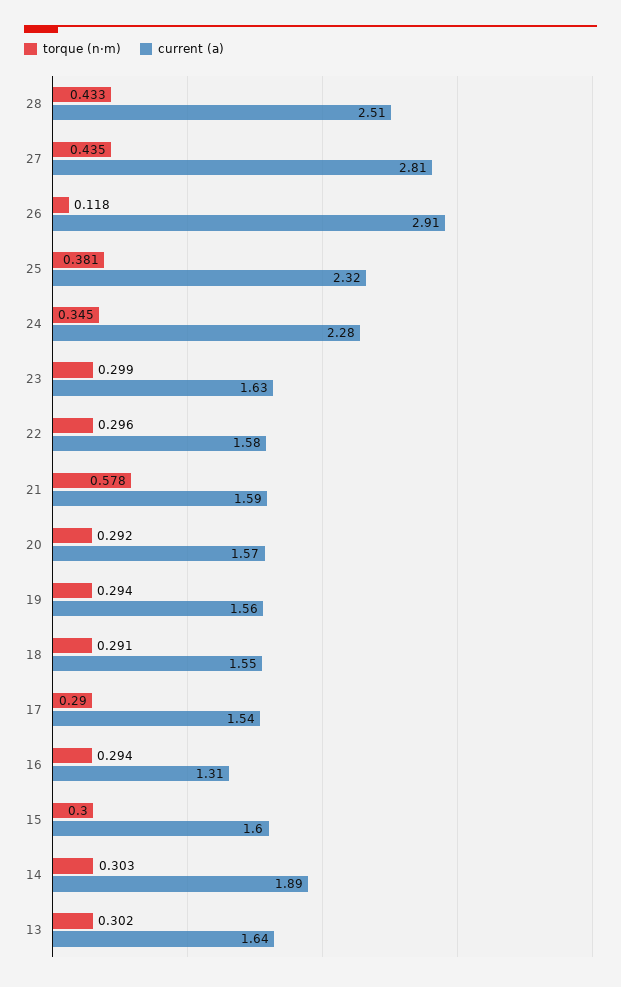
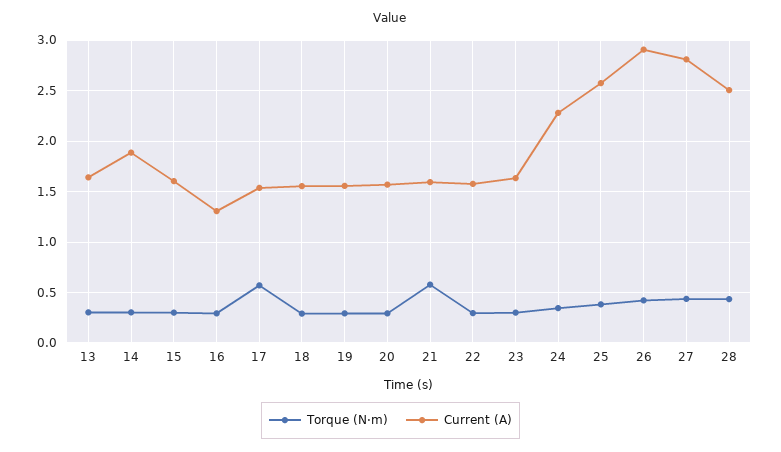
torque (n⋅m), 26: 0.118 -> 0.4
current (a), 25: 2.32 -> 2.6
torque (n⋅m), 17: 0.29 -> 0.6

